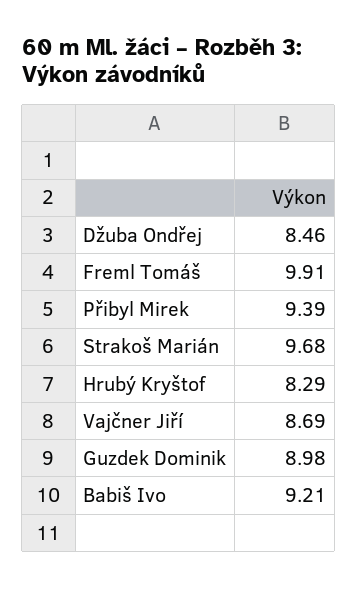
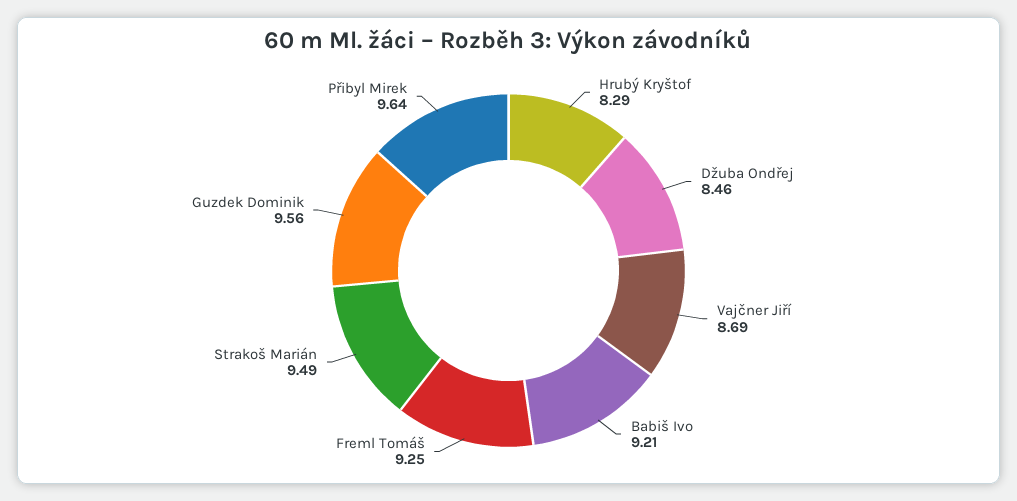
Freml Tomáš: 9.91 -> 9.25
Přibyl Mirek: 9.39 -> 9.64
Strakoš Marián: 9.68 -> 9.49
Guzdek Dominik: 8.98 -> 9.56

